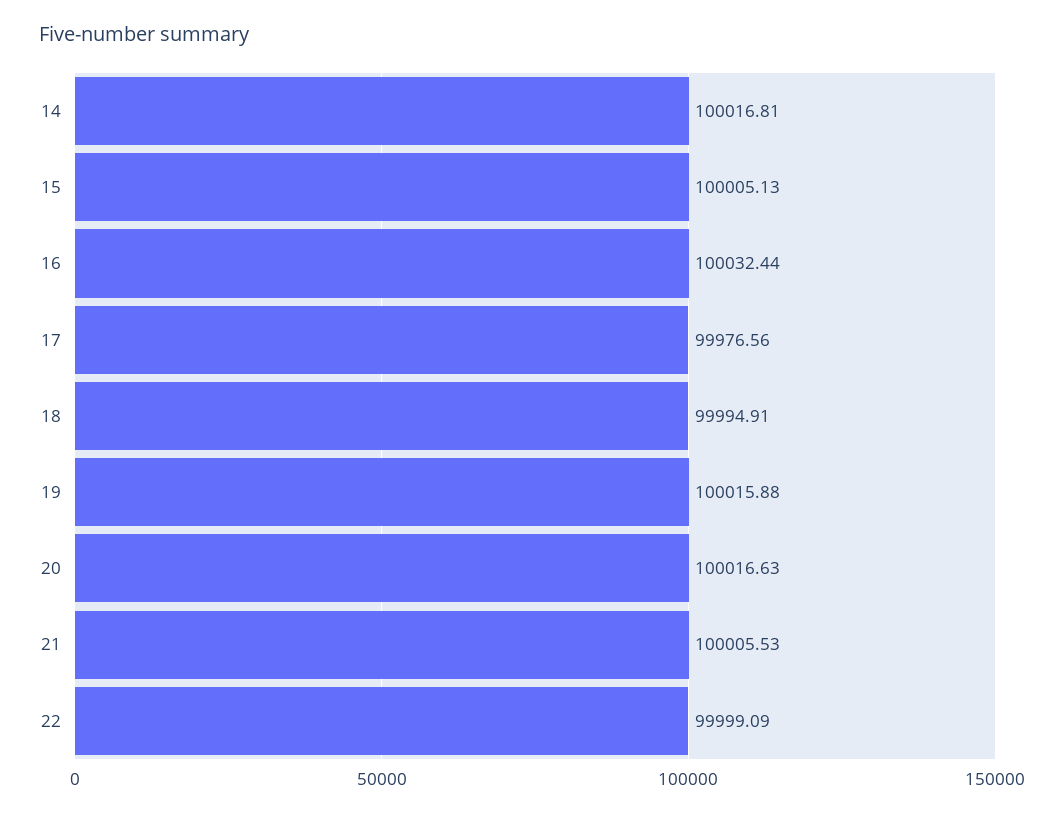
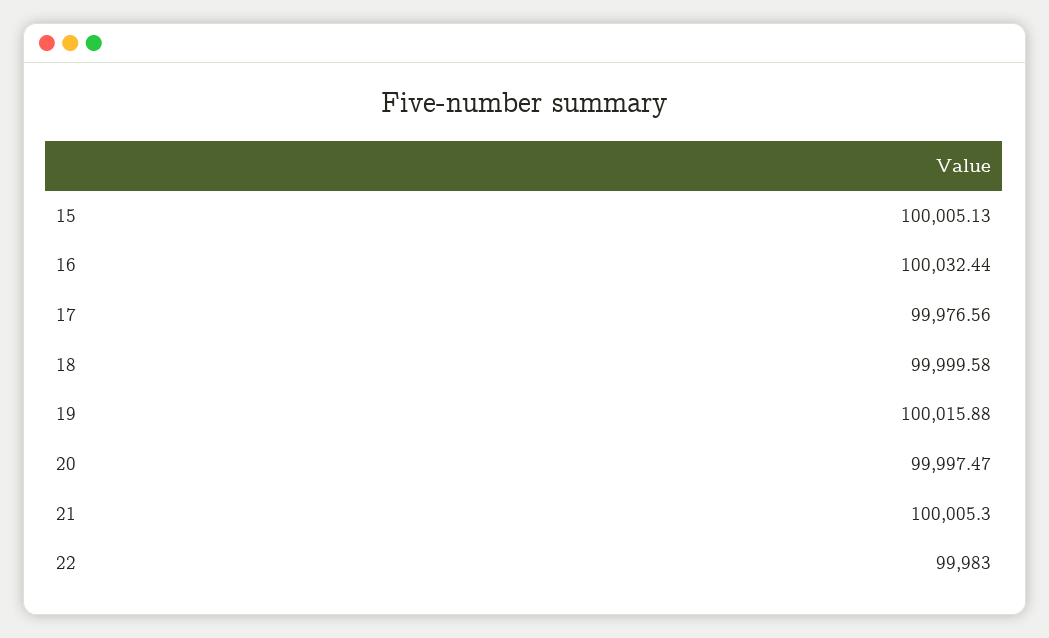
14: 100016.81 -> none
18: 99994.91 -> 99999.58
20: 100016.63 -> 99997.47
21: 100005.53 -> 100005.3
22: 99999.09 -> 99983

